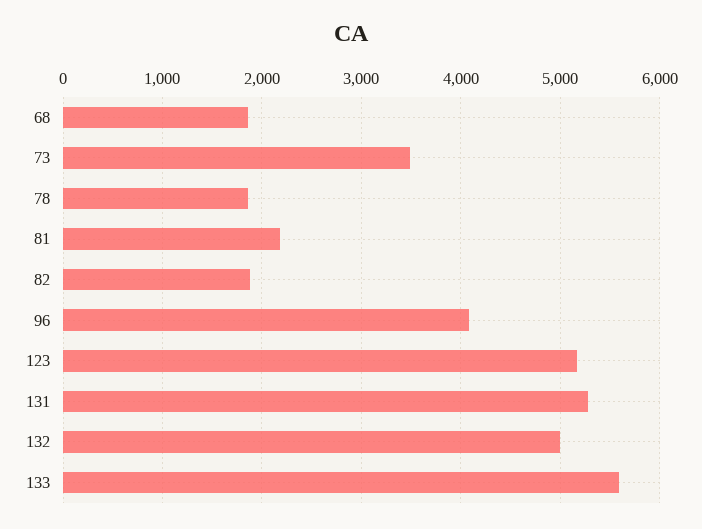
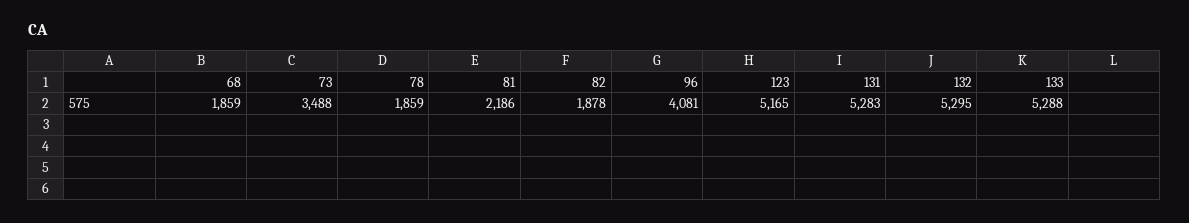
132: 5000 -> 5295
133: 5600 -> 5288

